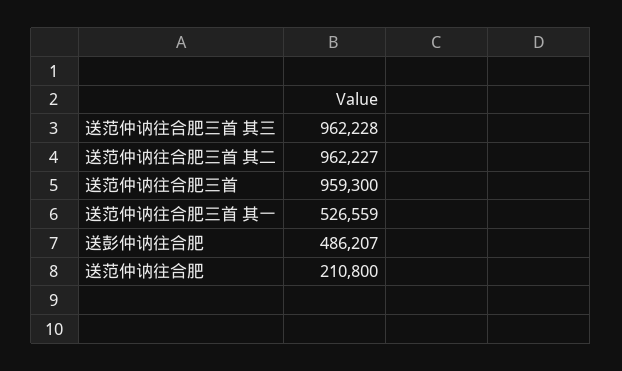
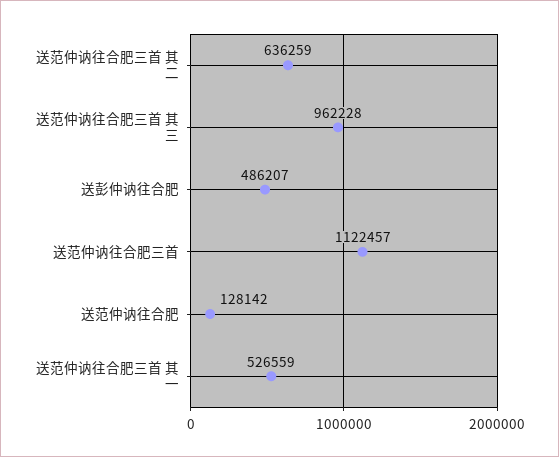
送范仲讷往合肥三首 其二: 962227 -> 636259
送范仲讷往合肥三首: 959300 -> 1122457
送范仲讷往合肥: 210800 -> 128142

